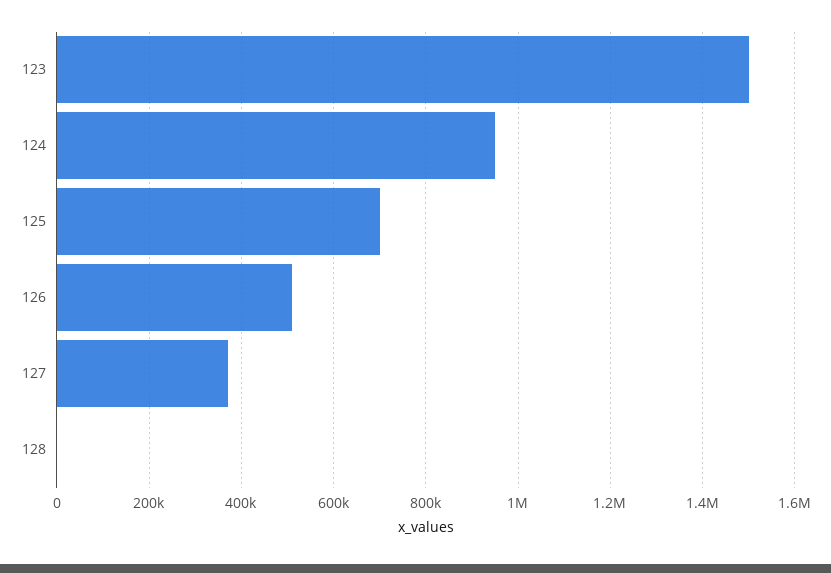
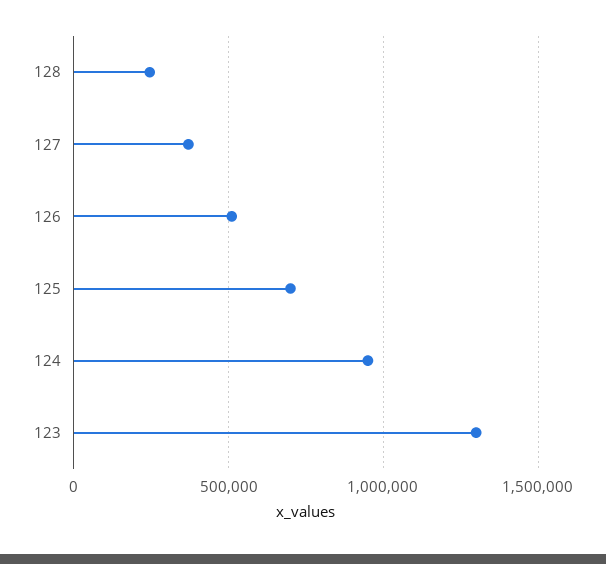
123: 1500000 -> 1300000
128: 0 -> 250000

